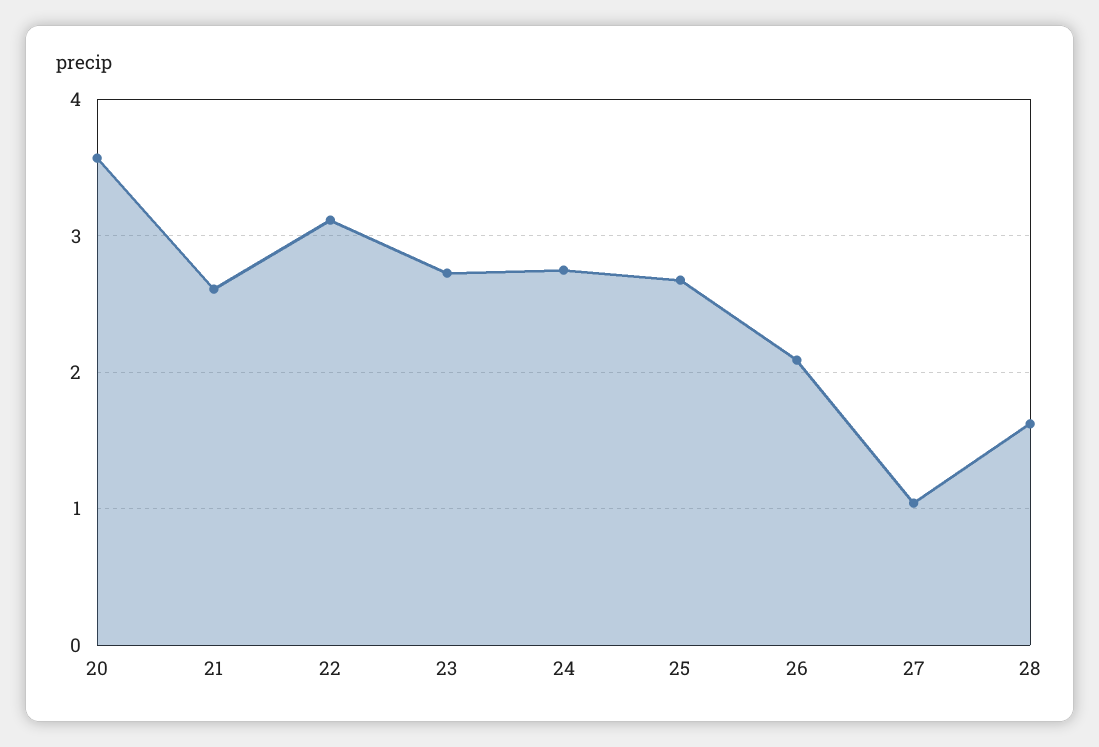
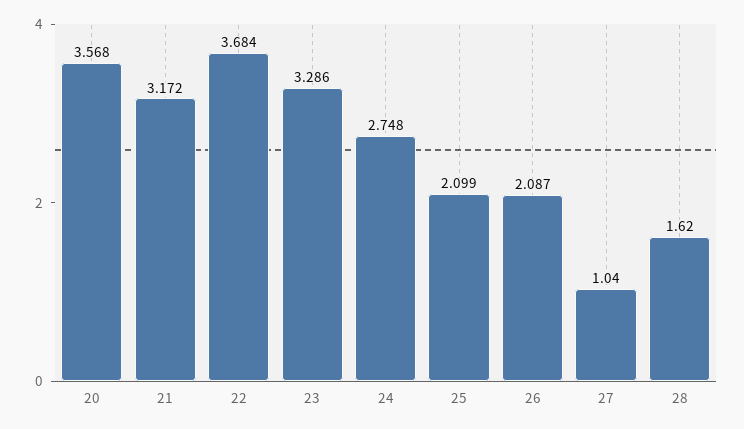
21: 2.6 -> 3.172
22: 3.1 -> 3.684
23: 2.7 -> 3.286
25: 2.7 -> 2.099

